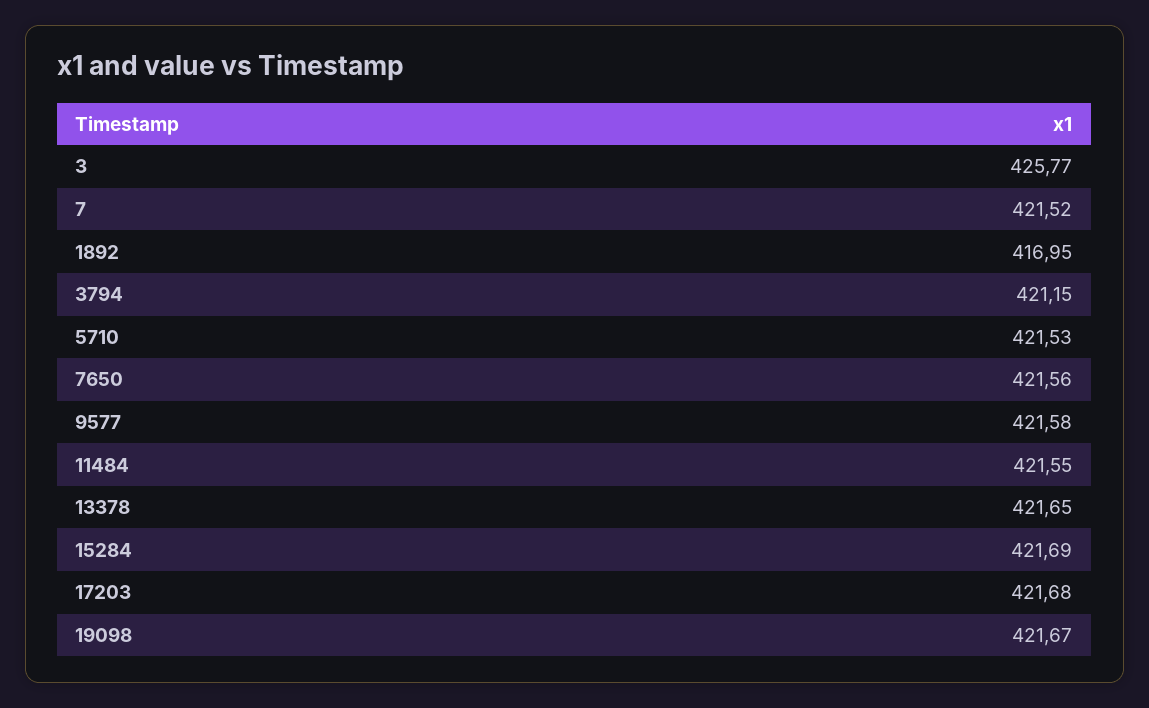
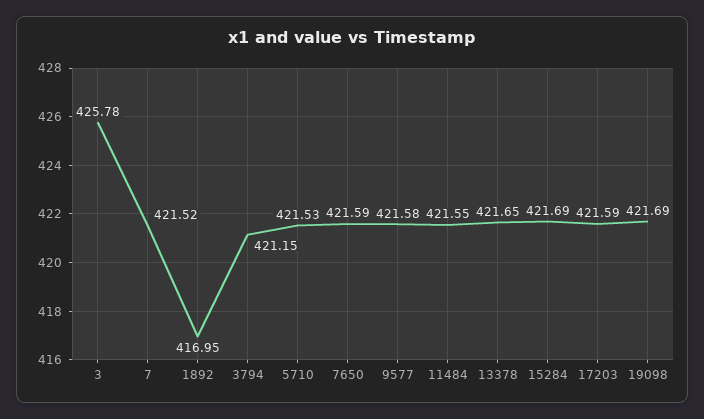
3: 425.77 -> 425.78
7650: 421.56 -> 421.59
17203: 421.68 -> 421.59
19098: 421.67 -> 421.69

